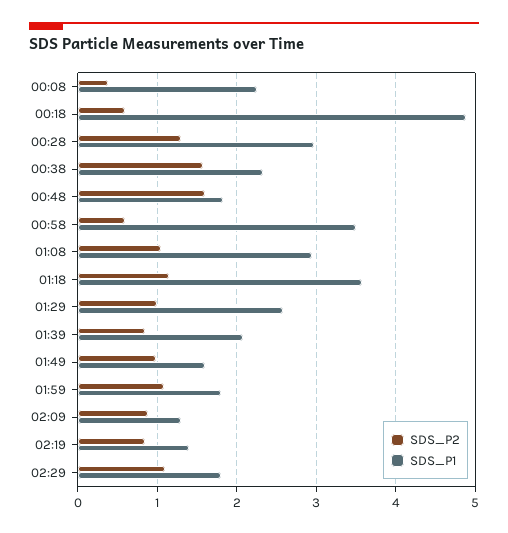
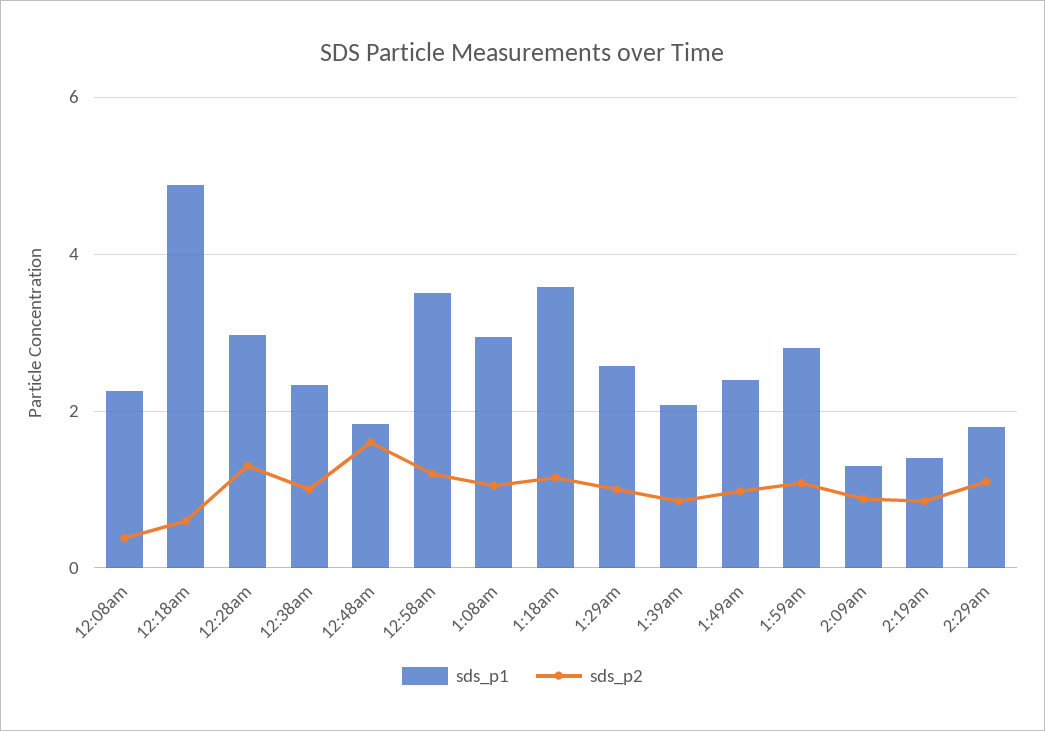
SDS_P2, 00:38: 1.6 -> 1
SDS_P2, 00:58: 0.6 -> 1.2
SDS_P1, 01:49: 1.6 -> 2.4
SDS_P1, 01:59: 1.8 -> 2.8

